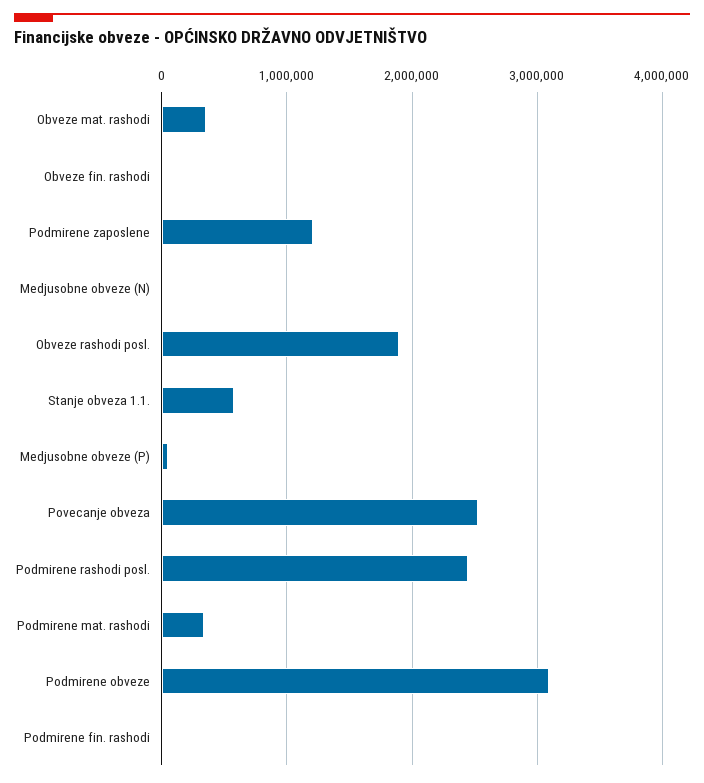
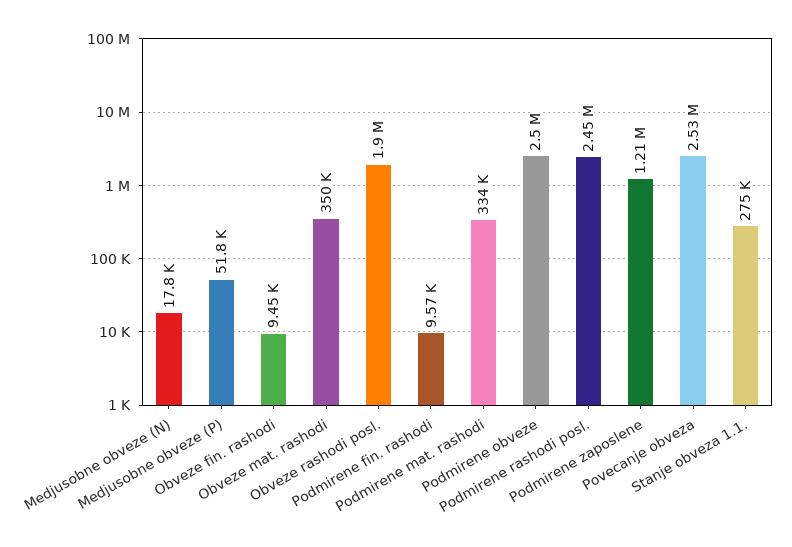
Stanje obveza 1.1.: 600000 -> 275000
Podmirene obveze: 3100000 -> 2500000

